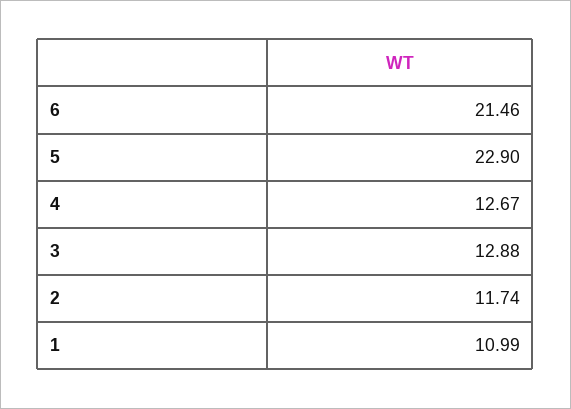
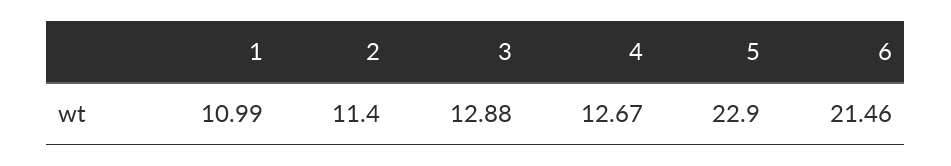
2: 11.74 -> 11.4

